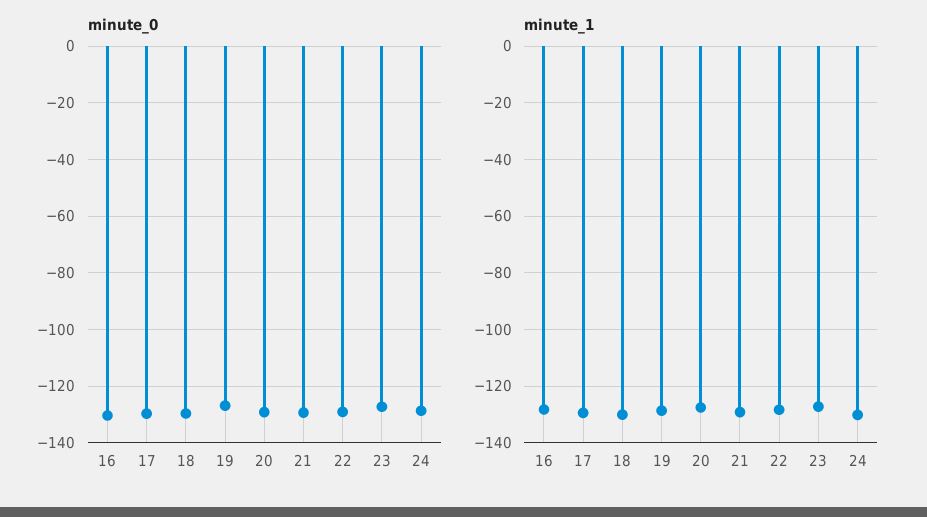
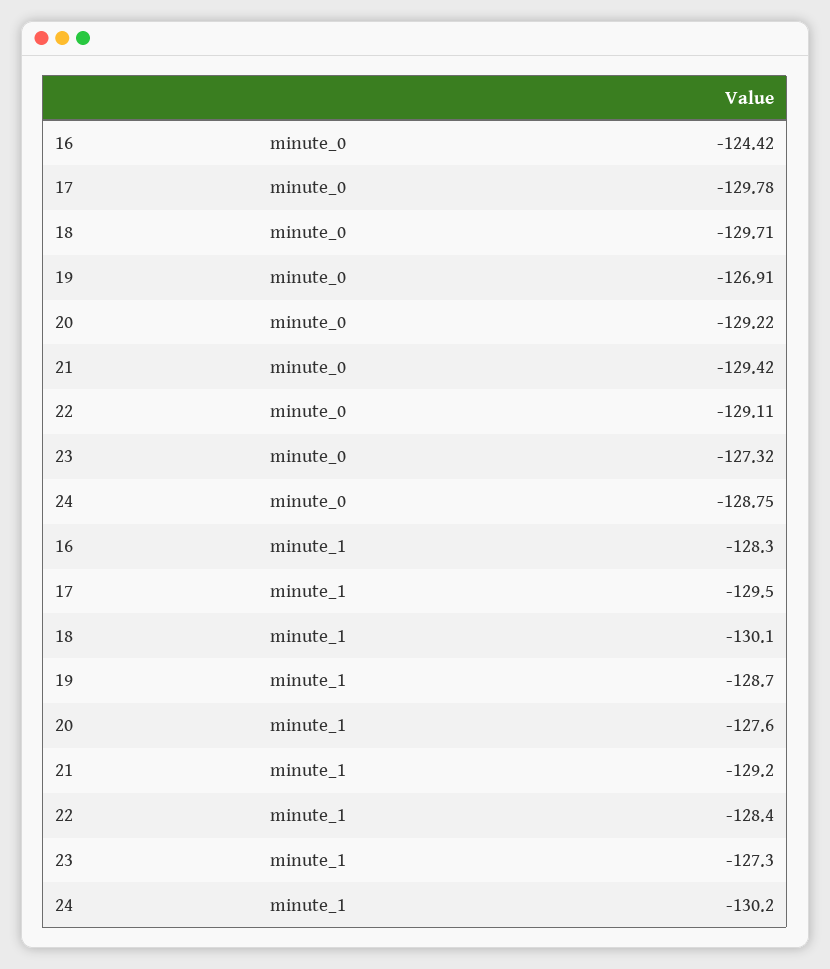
minute_0, 16: -130 -> -124.42

